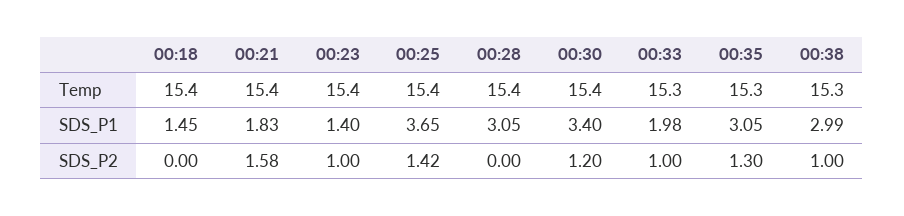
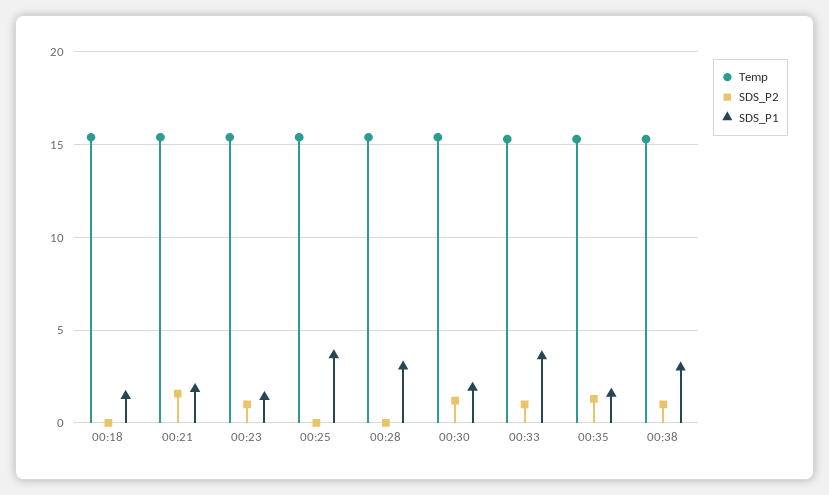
SDS_P1, 00:30: 3.4 -> 2
SDS_P1, 00:33: 1.98 -> 3.5
SDS_P1, 00:35: 3.05 -> 1.5
SDS_P2, 00:25: 1.42 -> 0

